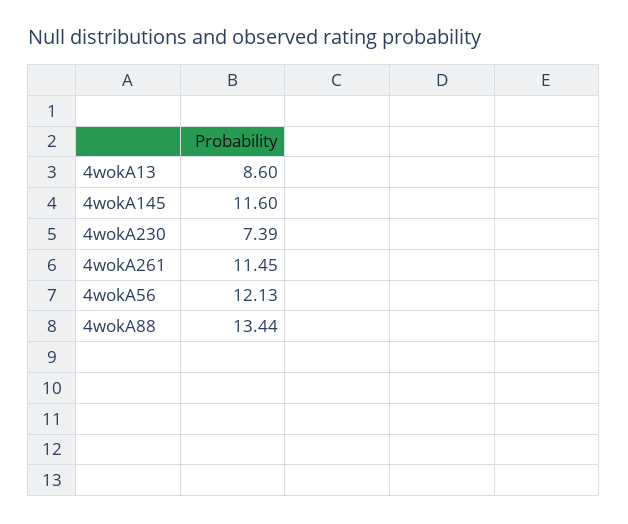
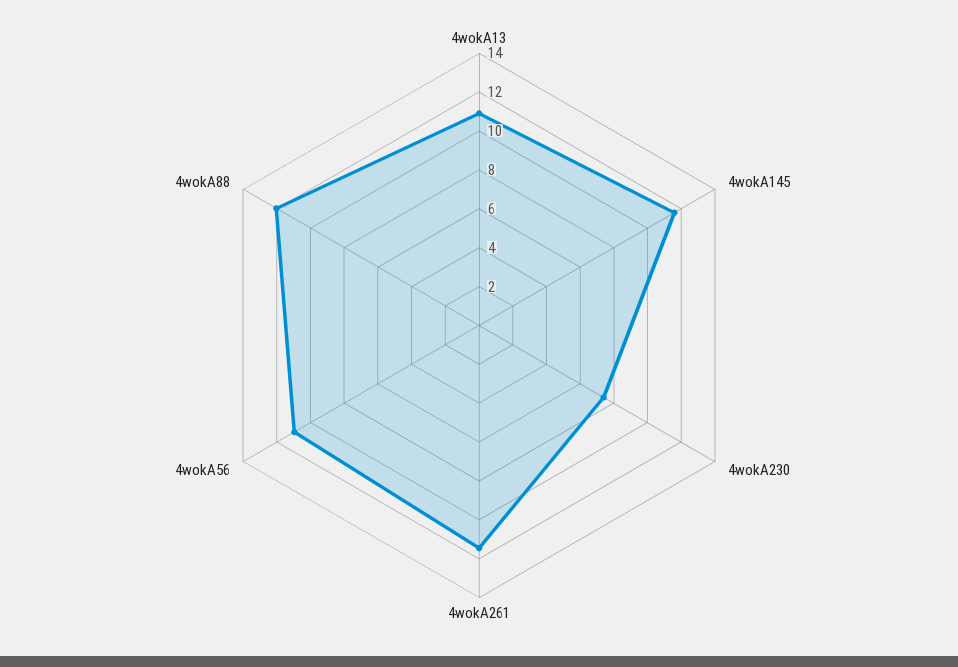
4wokA13: 8.6 -> 11
4wokA56: 12.13 -> 11
4wokA88: 13.44 -> 12

